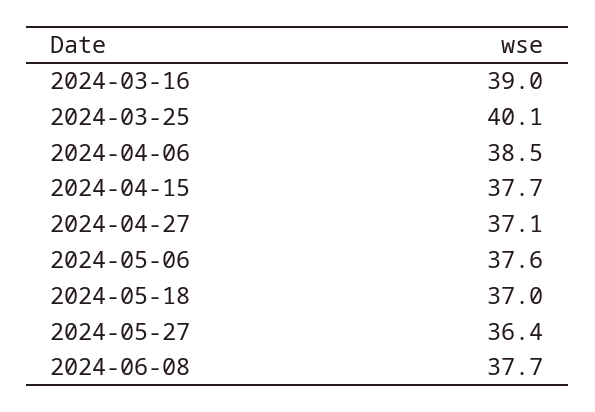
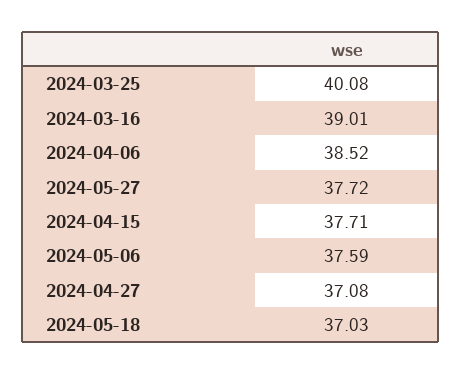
2024-05-27: 36.4 -> 37.72
2024-06-08: 37.7 -> none

